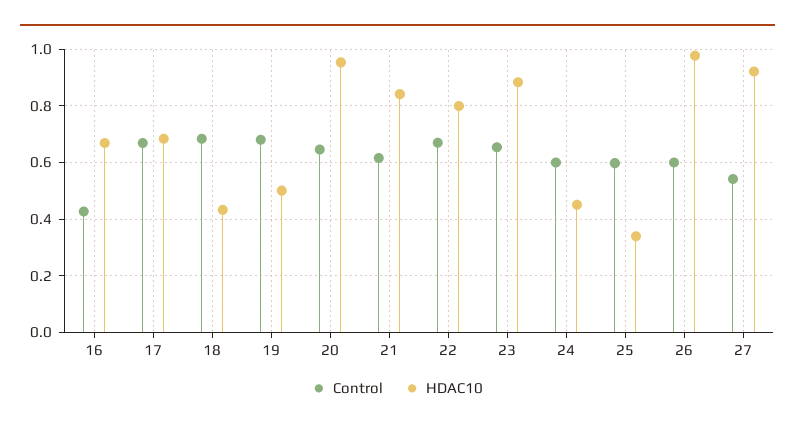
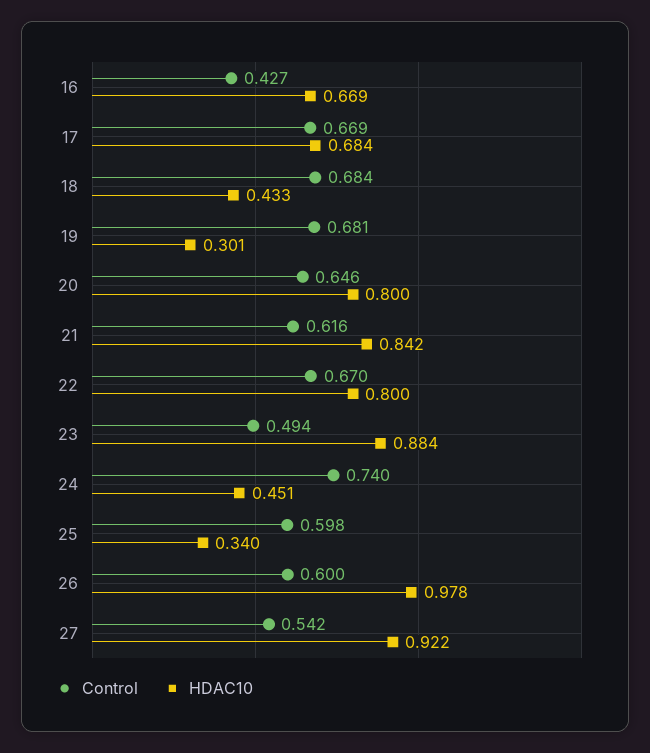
HDAC10, 19: 0.5 -> 0.301
HDAC10, 20: 0.95 -> 0.8
Control, 23: 0.65 -> 0.494
Control, 24: 0.6 -> 0.74

